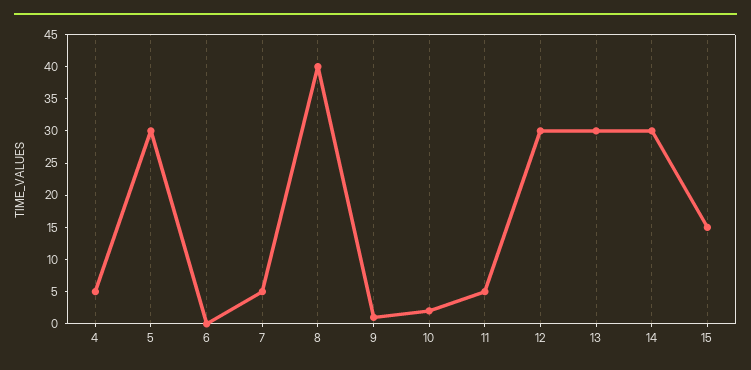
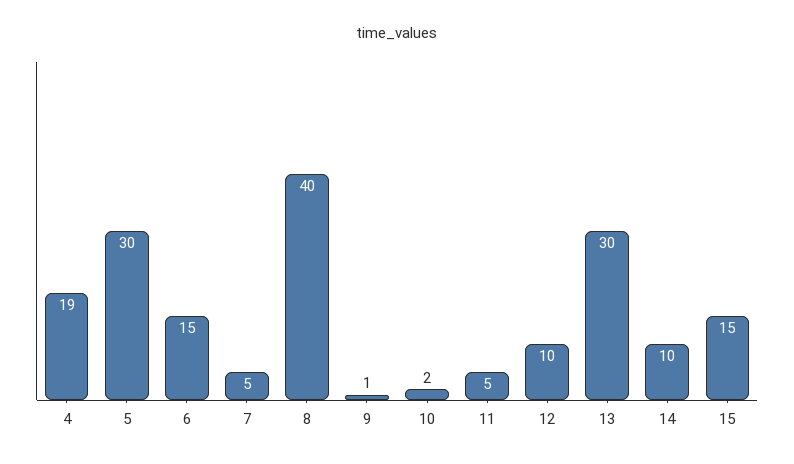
4: 5 -> 19
6: 0 -> 15
12: 30 -> 10
14: 30 -> 10

